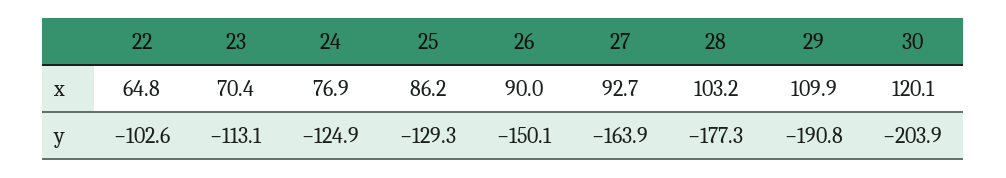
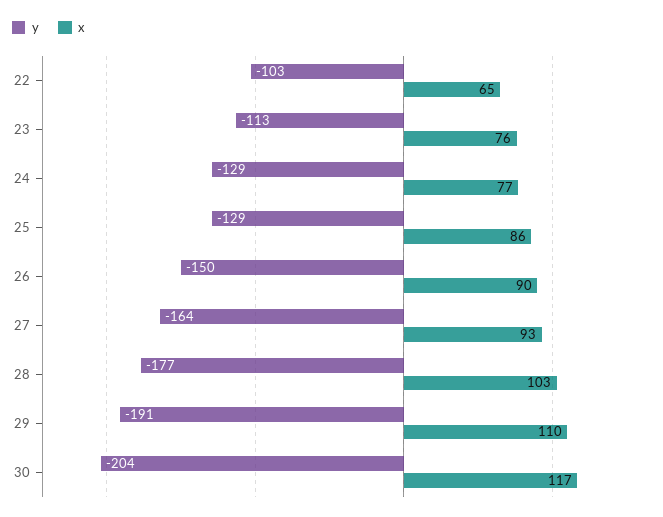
x, 23: 70.4 -> 76
x, 30: 120.1 -> 117
y, 24: -124.9 -> -129

